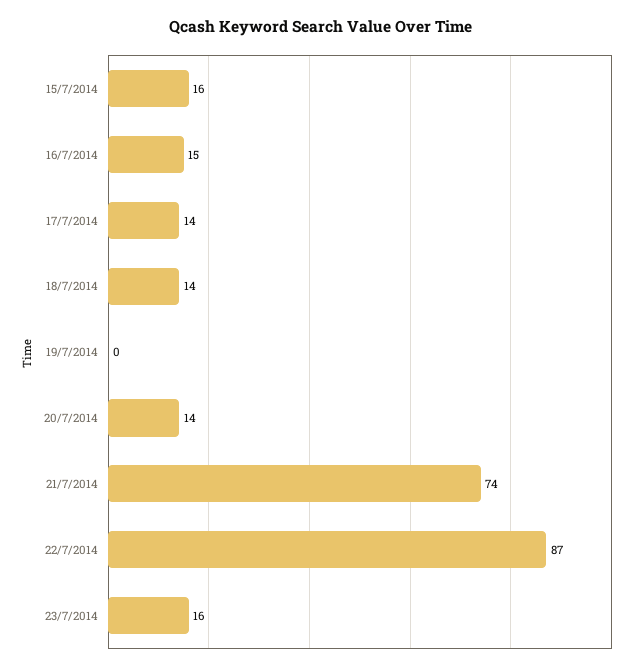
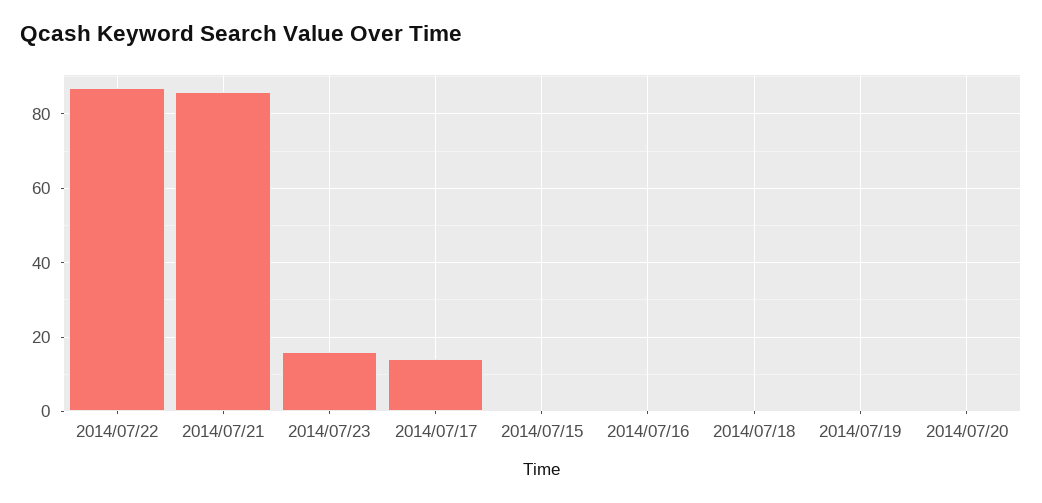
15/7/2014: 16 -> 0
16/7/2014: 15 -> 0
18/7/2014: 14 -> 0
20/7/2014: 14 -> 0
21/7/2014: 74 -> 85

